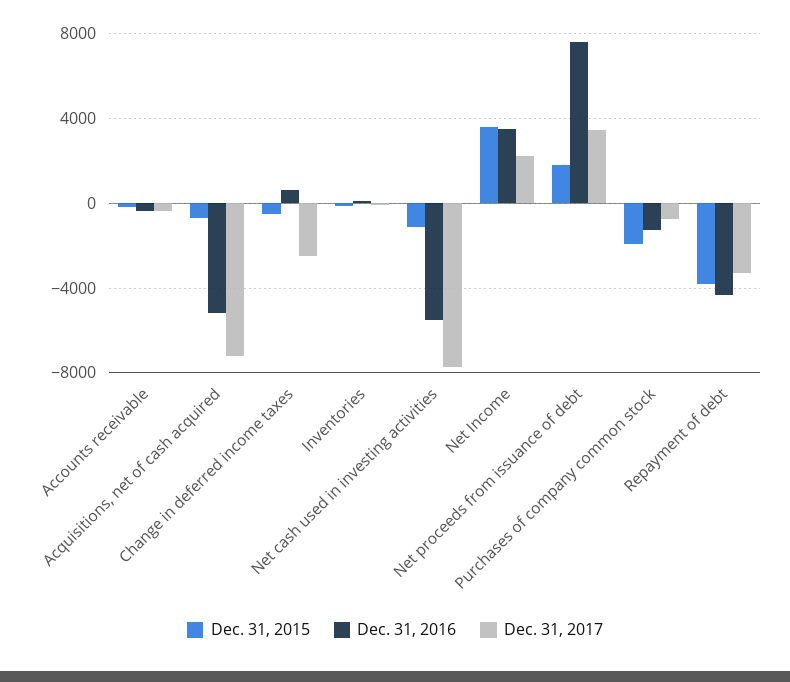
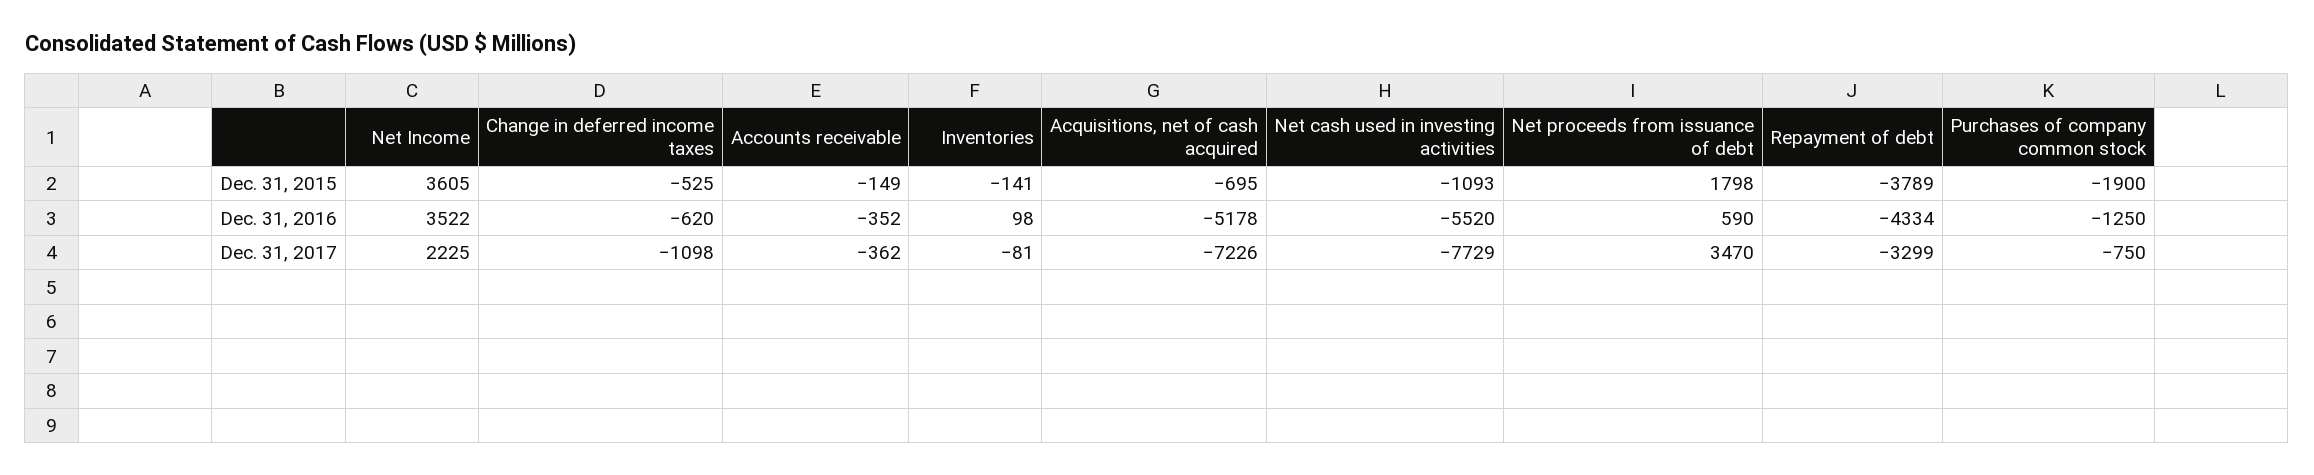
Dec. 31, 2016, Change in deferred income taxes: 500 -> -620
Dec. 31, 2017, Change in deferred income taxes: -2500 -> -1098
Dec. 31, 2016, Net proceeds from issuance of debt: 7500 -> 590

